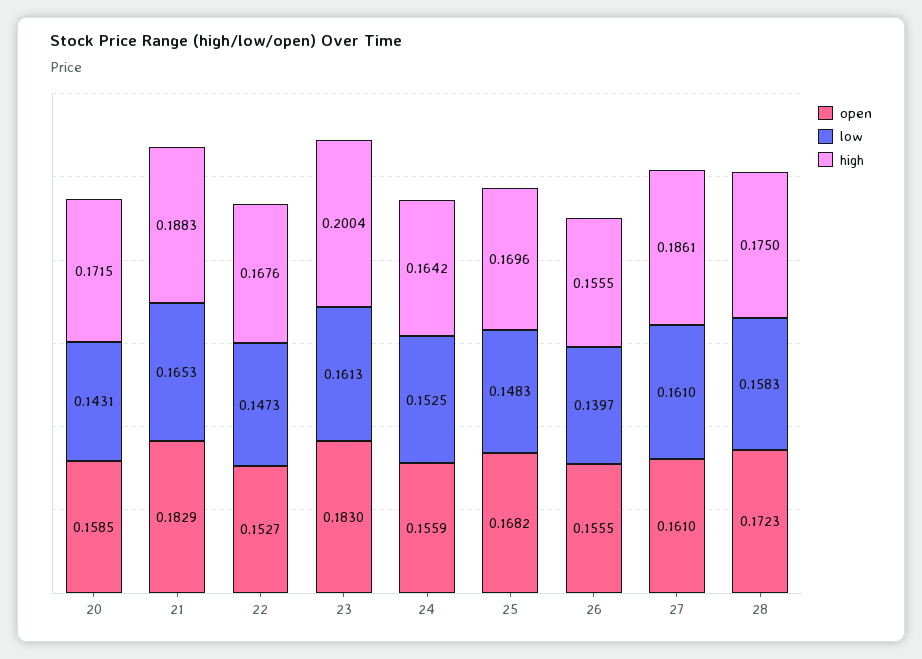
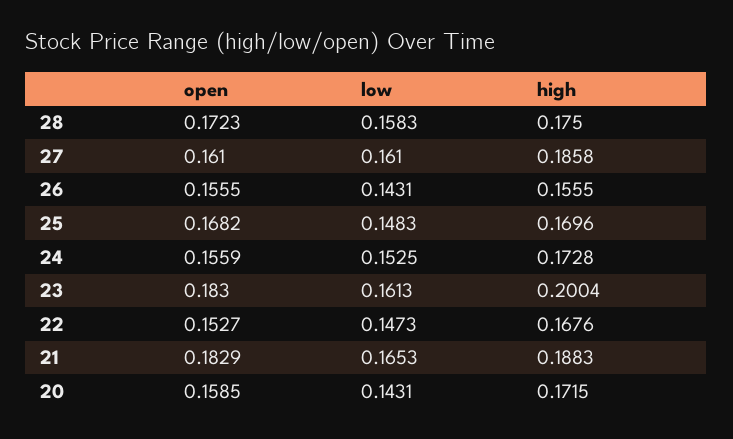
high, 24: 0.1642 -> 0.1728
low, 26: 0.1397 -> 0.1431
high, 27: 0.1861 -> 0.1858

